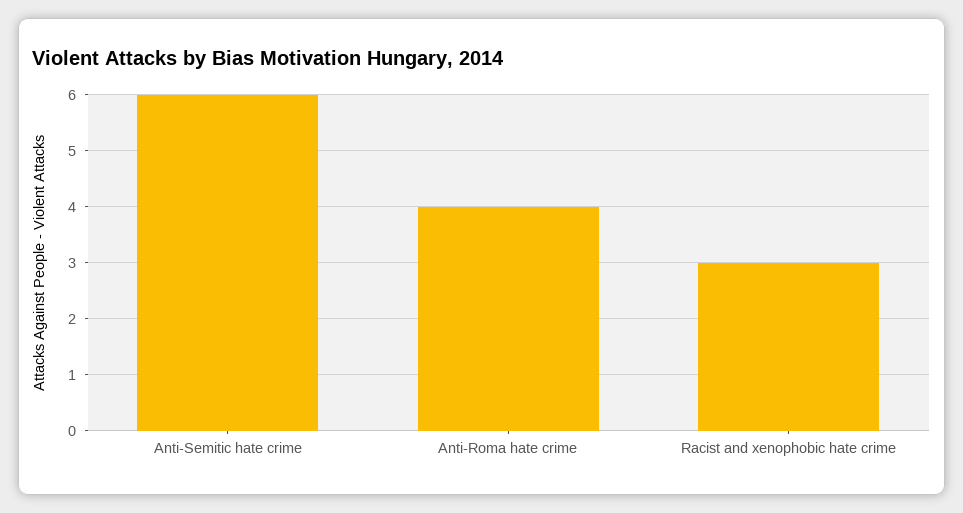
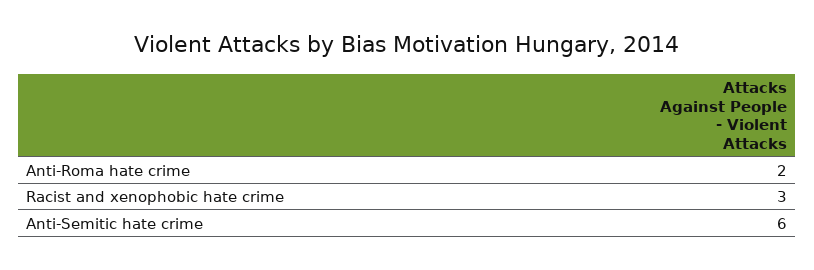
Anti-Roma hate crime: 4 -> 2

